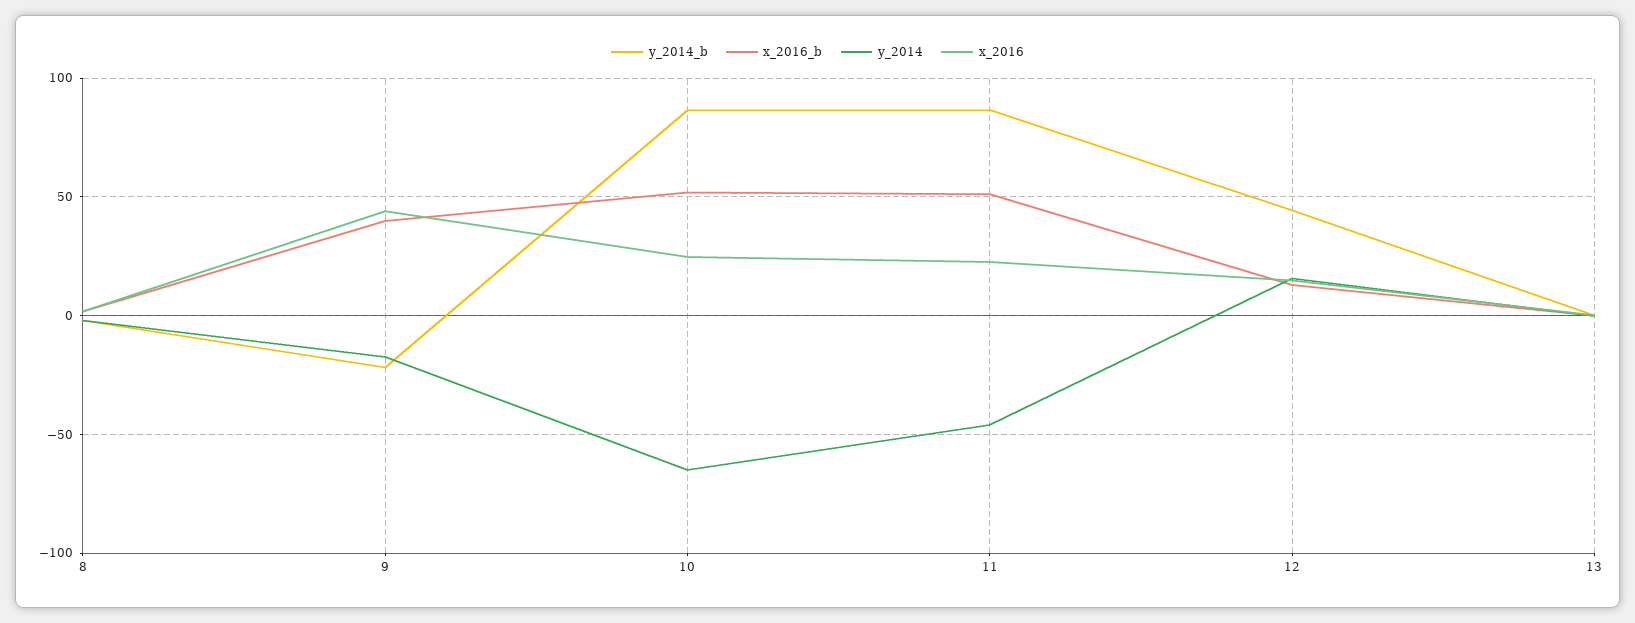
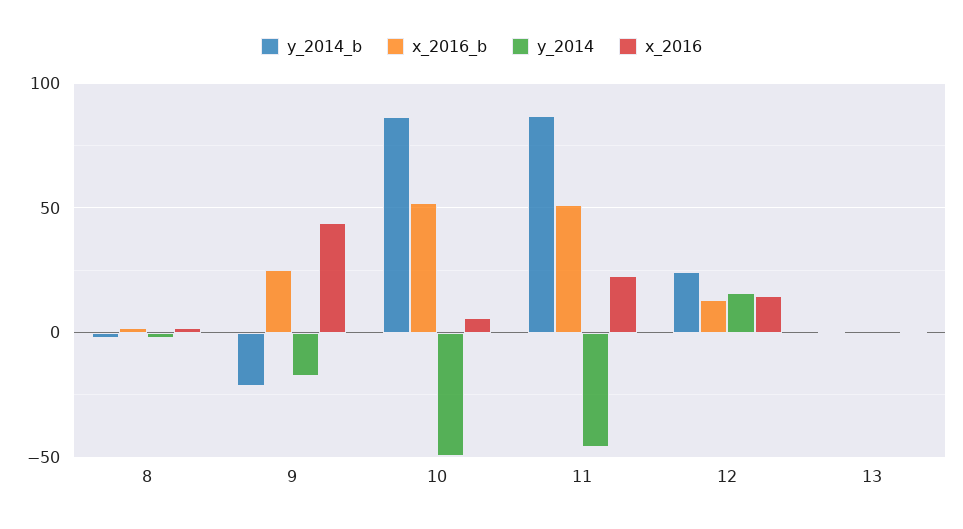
x_2016_b, 9: 40 -> 25
y_2014, 10: -65 -> -50
x_2016, 10: 25 -> 5
y_2014_b, 12: 45 -> 25

